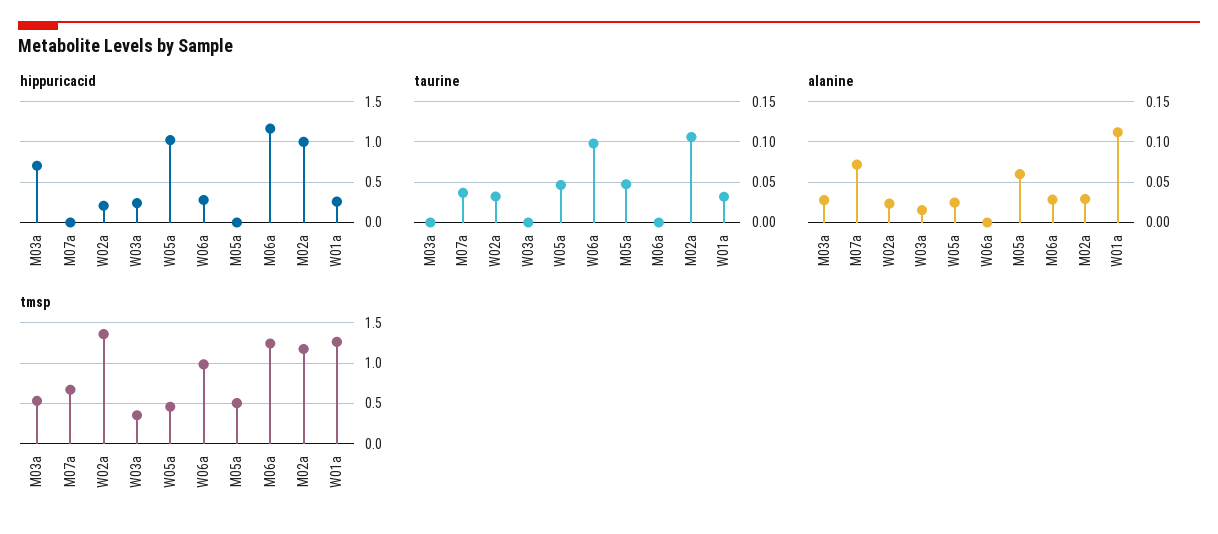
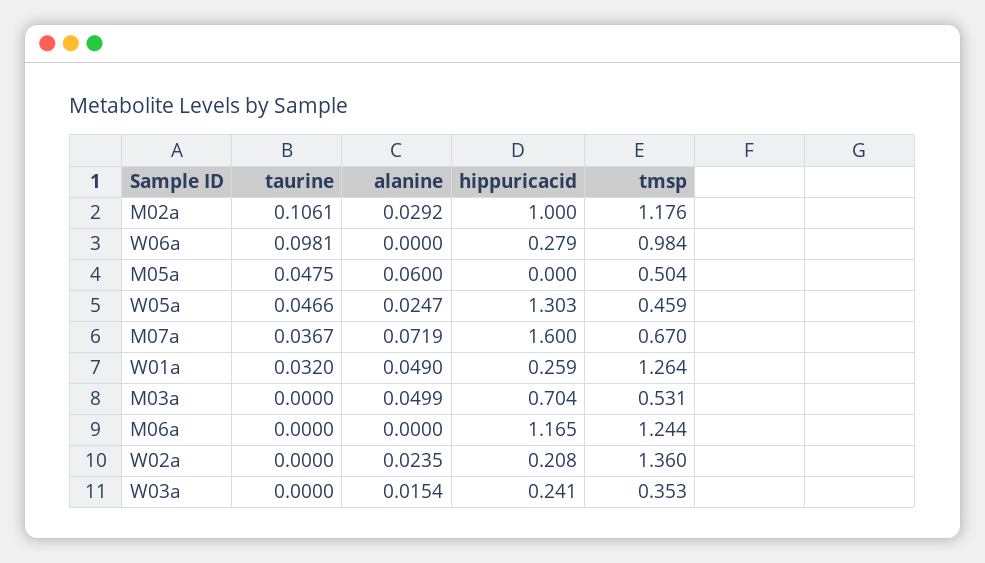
hippuricacid, M07a: 0 -> 1.6
hippuricacid, W05a: 1 -> 1.303
taurine, W02a: 0.03 -> 0
alanine, M03a: 0.03 -> 0.0499
alanine, M06a: 0.03 -> 0
alanine, W01a: 0.11 -> 0.049

